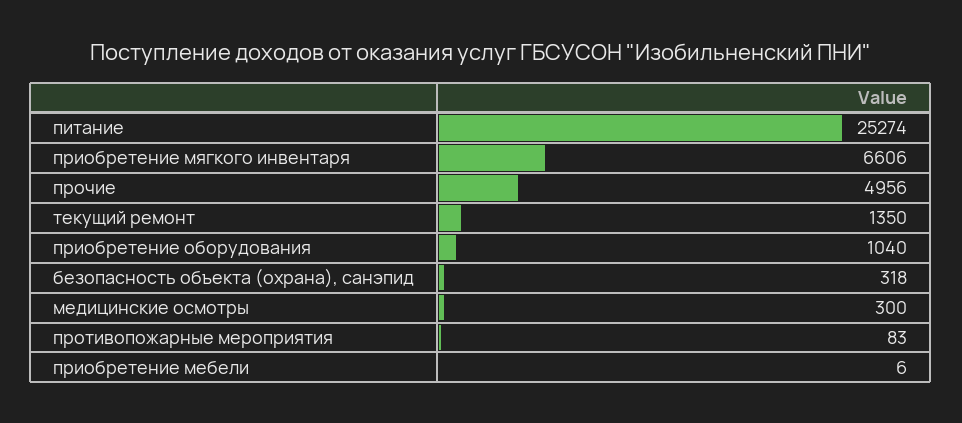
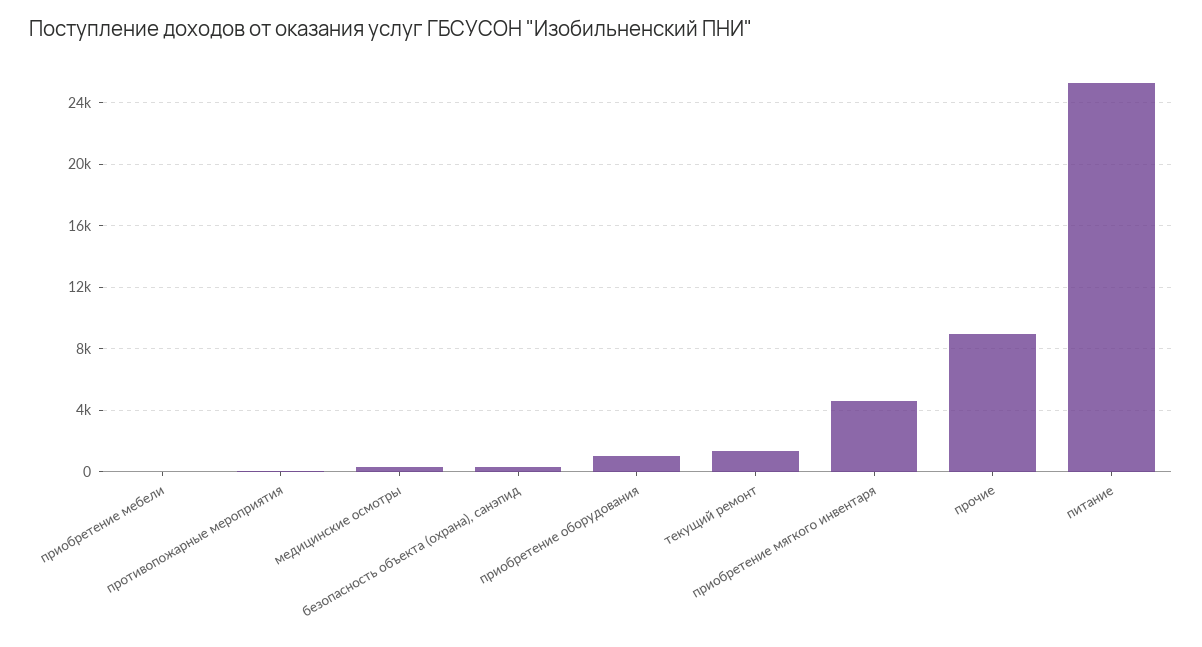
приобретение мягкого инвентаря: 6606 -> 4500
прочие: 4956 -> 9000

